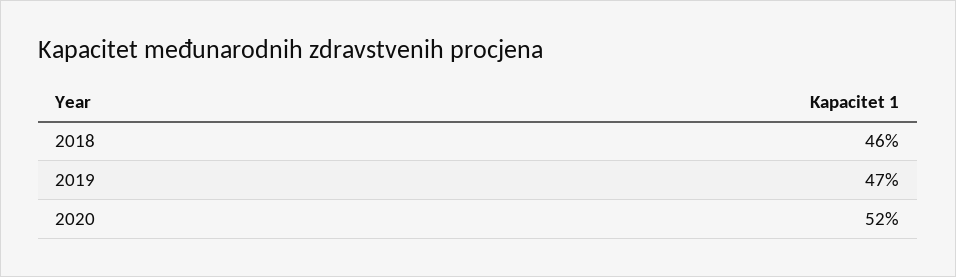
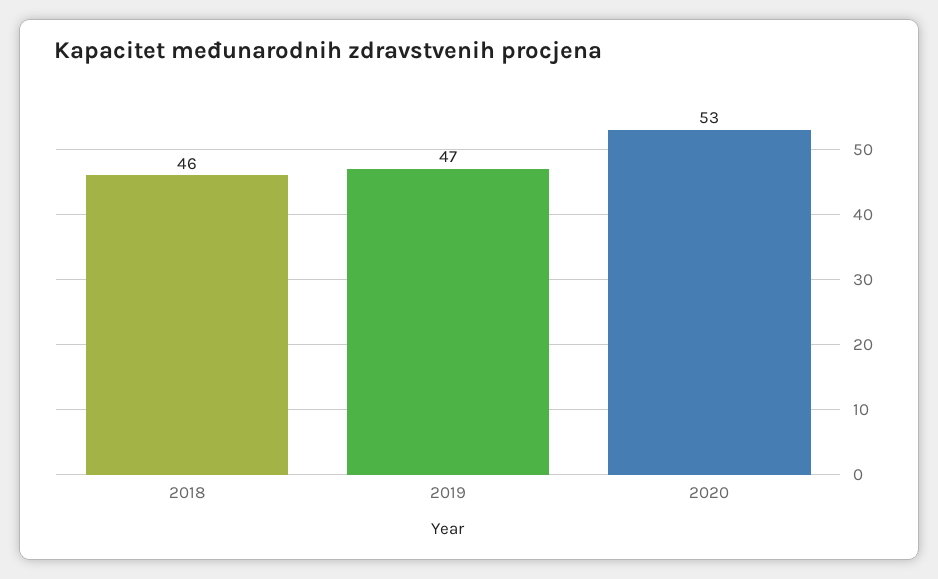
2020: 52 -> 53

